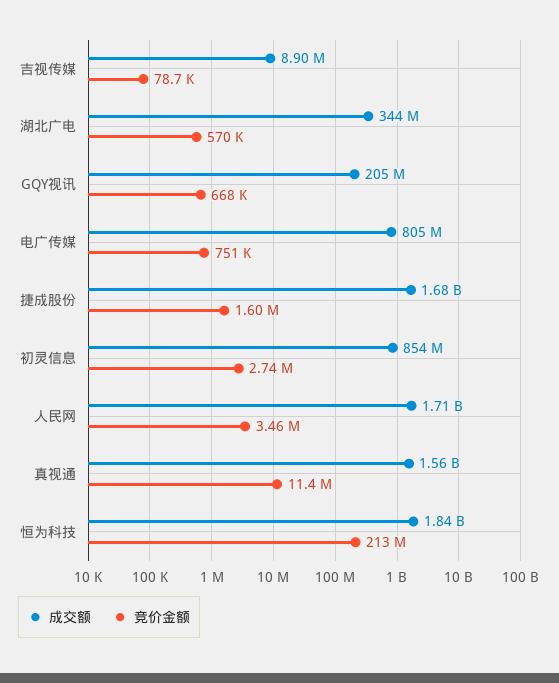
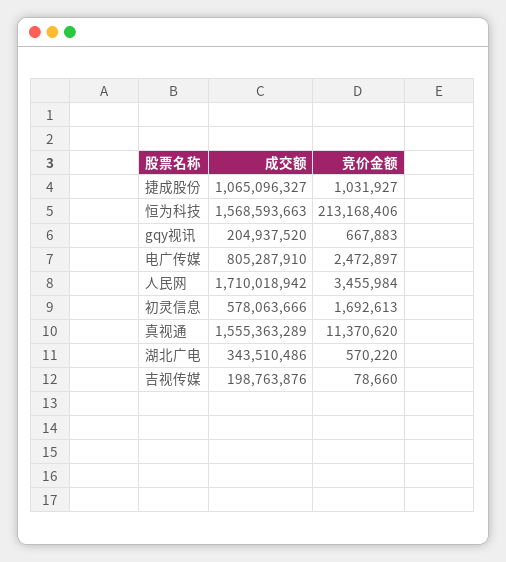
成交额, 吉视传媒: 8900000 -> 198763876
竞价金额, 电广传媒: 751000 -> 2472897
成交额, 捷成股份: 1680000000 -> 1065096327
竞价金额, 捷成股份: 1600000 -> 1031927
成交额, 初灵信息: 854000000 -> 578063666
竞价金额, 初灵信息: 2740000 -> 1692613
成交额, 恒为科技: 1840000000 -> 1568593663

